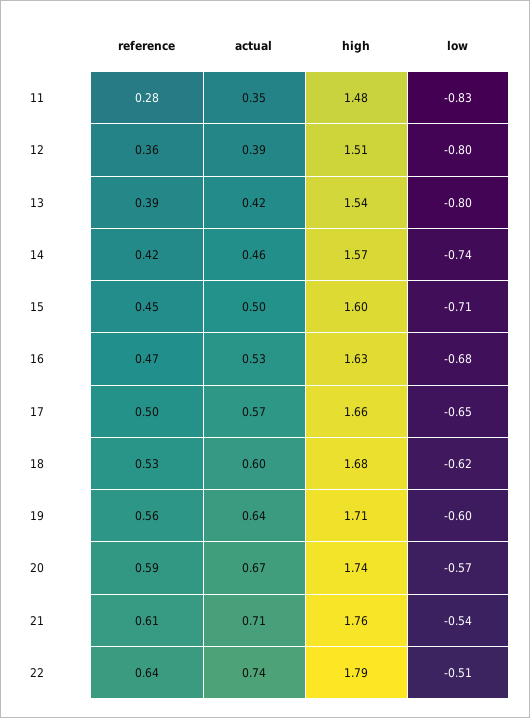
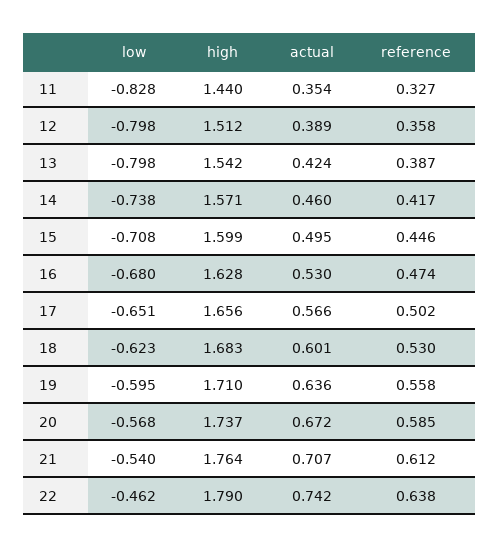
reference, 11: 0.28 -> 0.327
high, 11: 1.48 -> 1.44
low, 22: -0.51 -> -0.462

